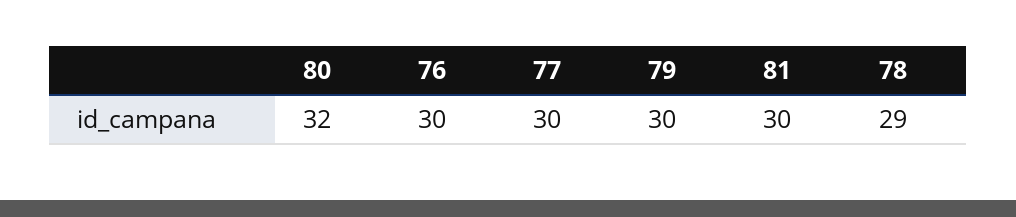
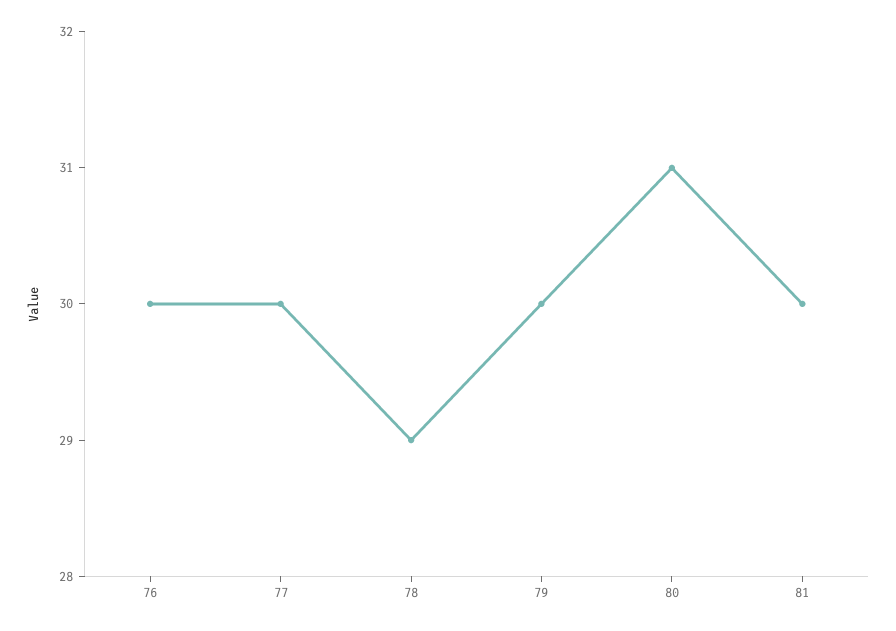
80: 32 -> 31

